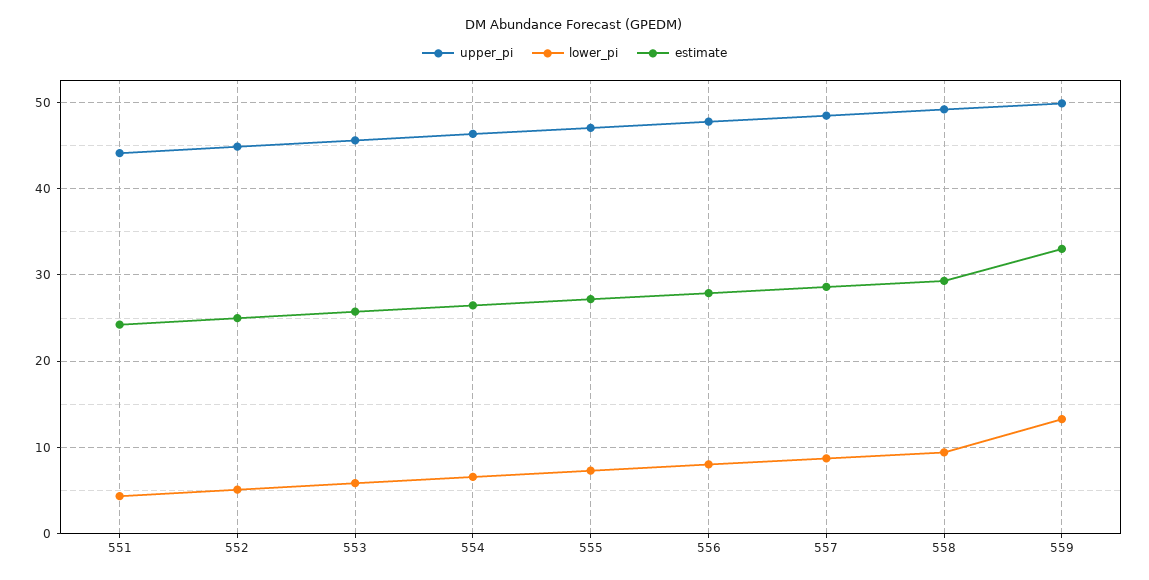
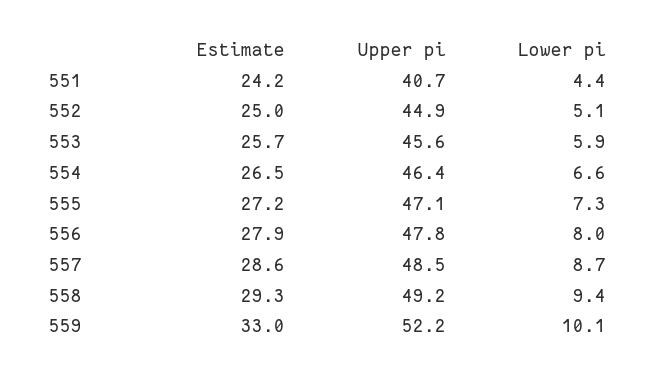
upper_pi, 551: 44 -> 40.7
upper_pi, 559: 50 -> 52.2
lower_pi, 559: 13 -> 10.1

